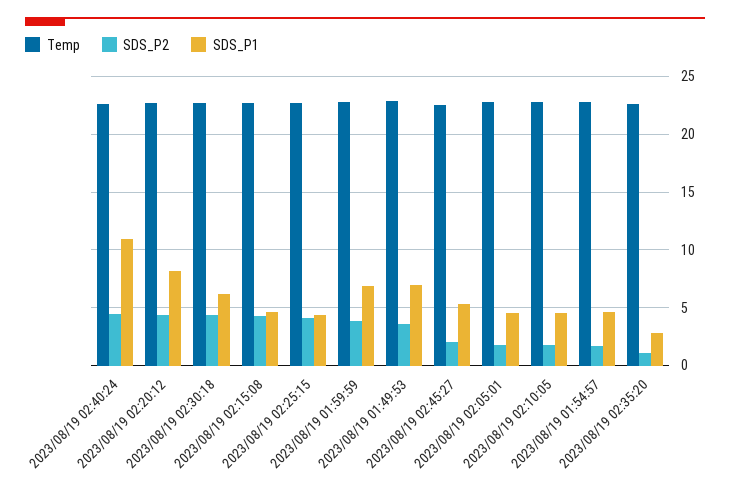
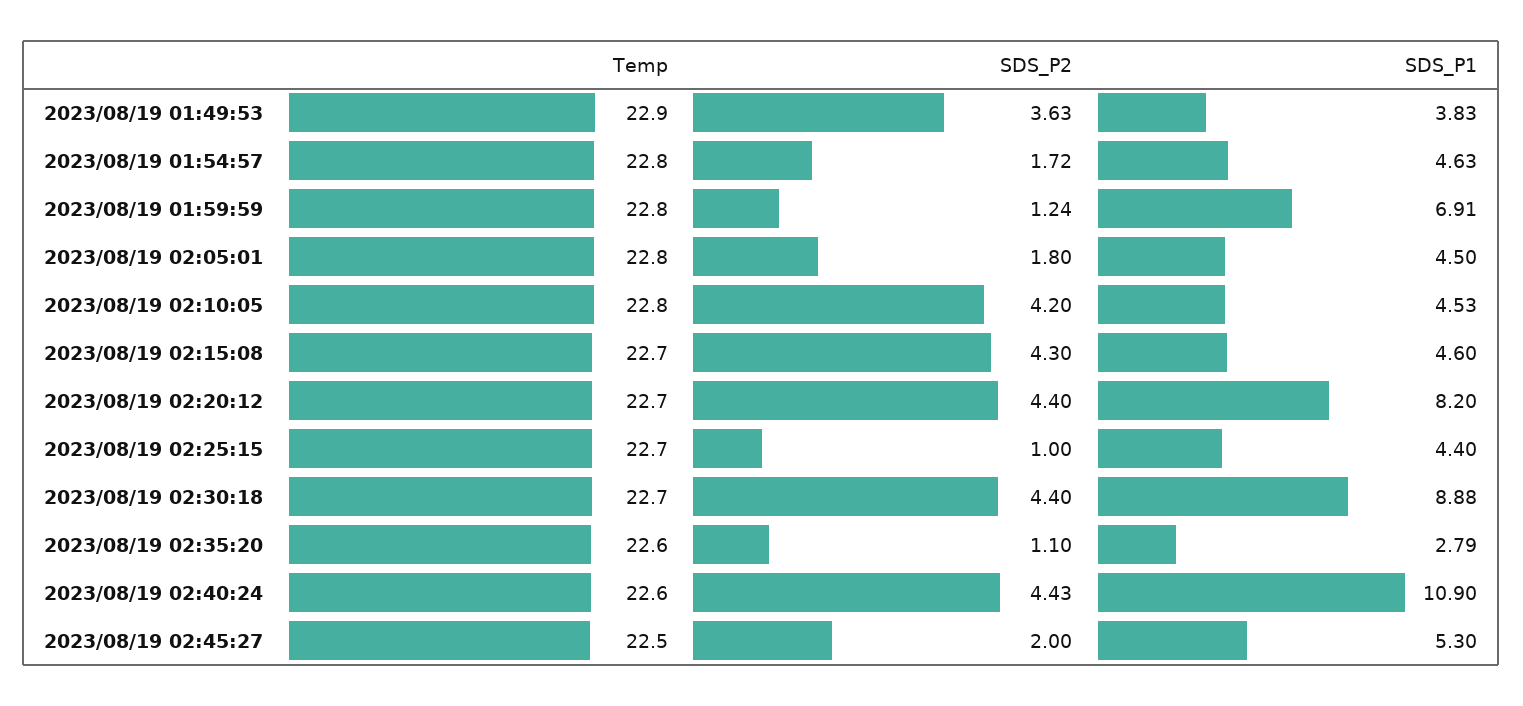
SDS_P1, 2023/08/19 02:30:18: 6 -> 8.88
SDS_P2, 2023/08/19 02:25:15: 4 -> 1
SDS_P2, 2023/08/19 01:59:59: 4 -> 1.24
SDS_P1, 2023/08/19 01:49:53: 7 -> 3.83
SDS_P2, 2023/08/19 02:10:05: 2 -> 4.2

